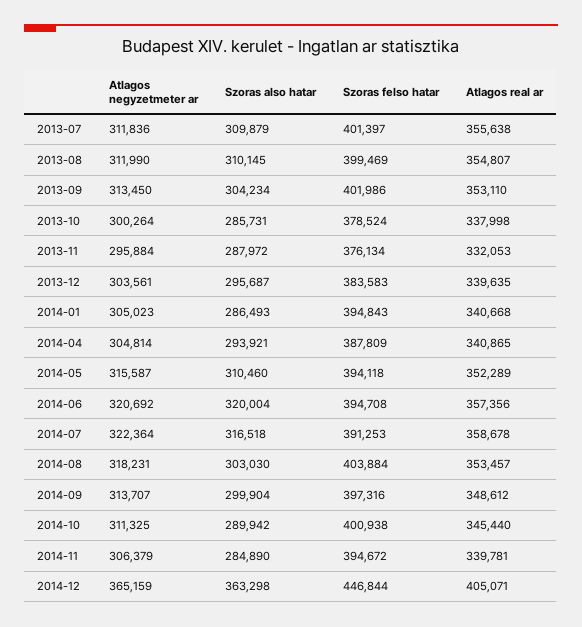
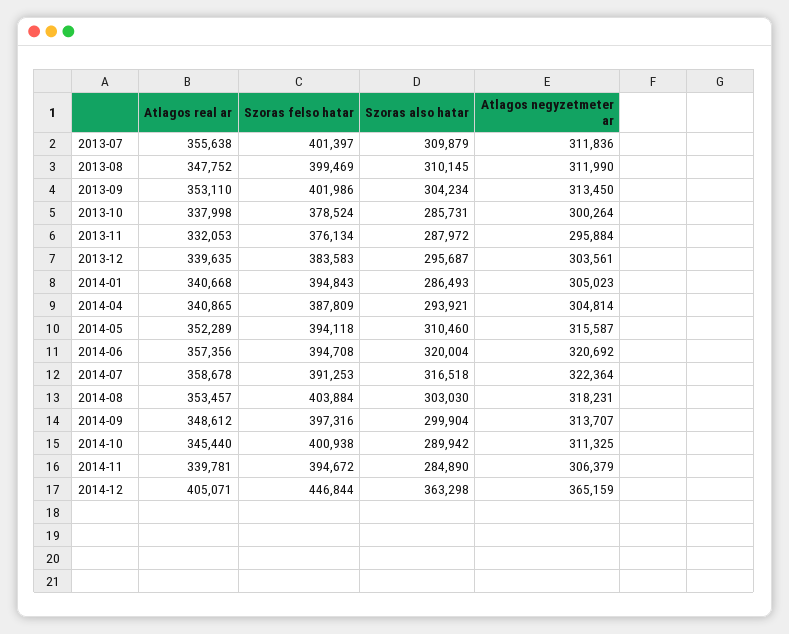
Atlagos real ar, 2013-08: 354807 -> 347752

